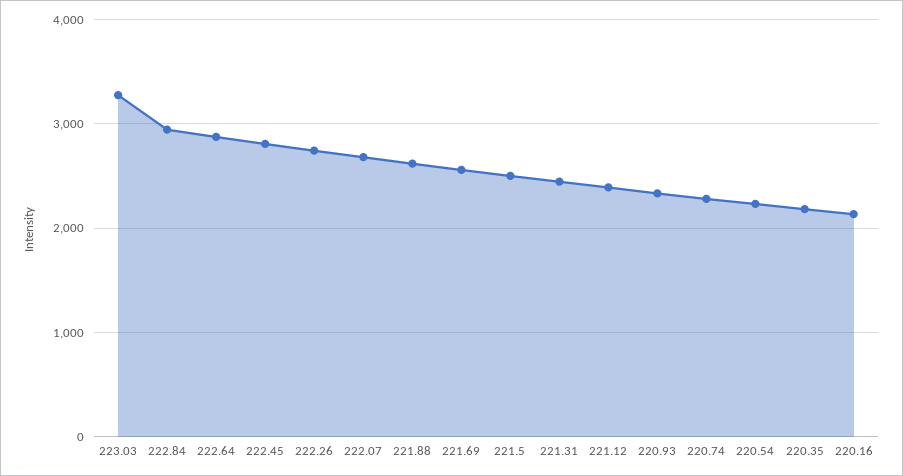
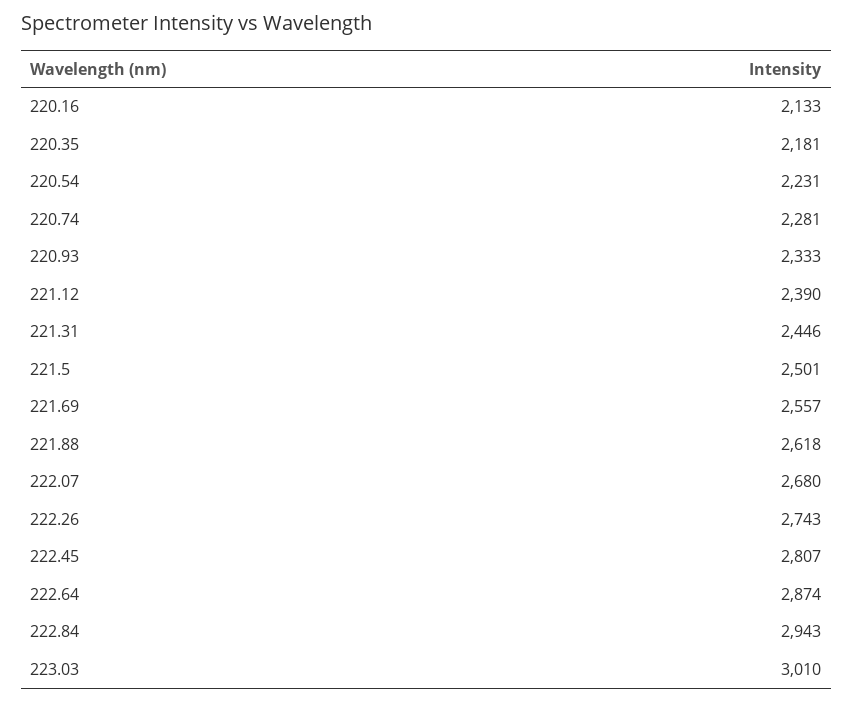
223.03: 3300 -> 3010

